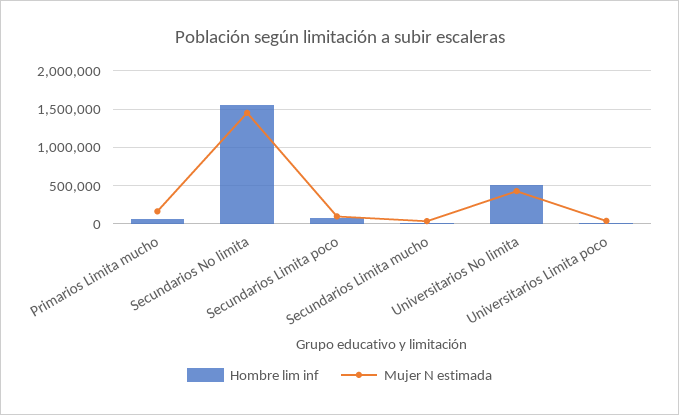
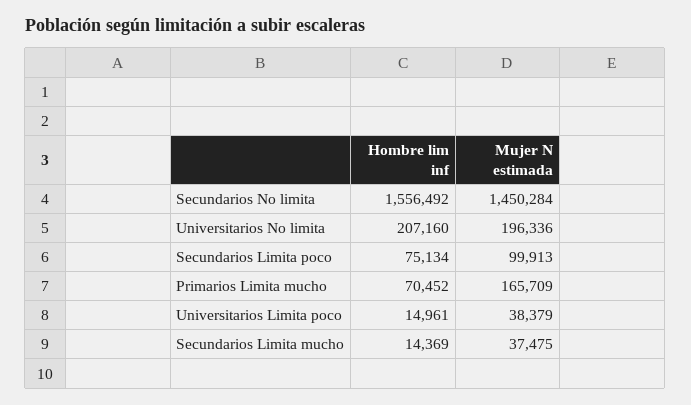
Hombre lim inf, Universitarios No limita: 500000 -> 207160
Mujer N estimada, Universitarios No limita: 400000 -> 196336

